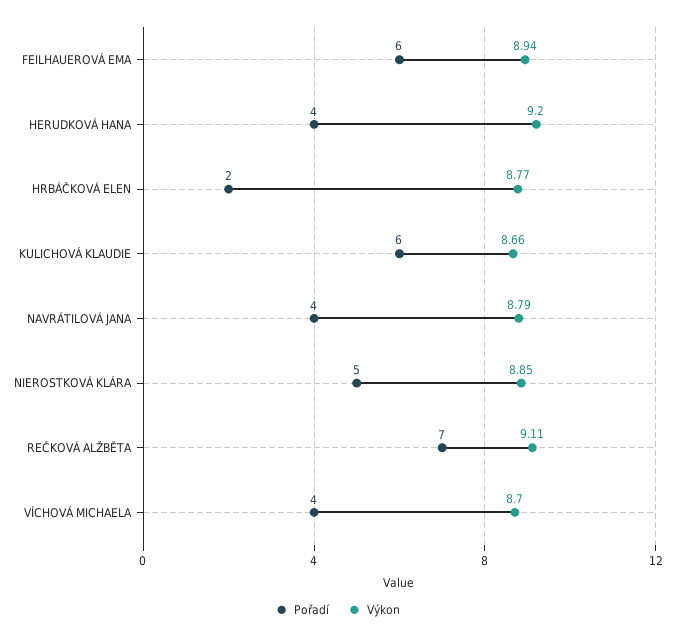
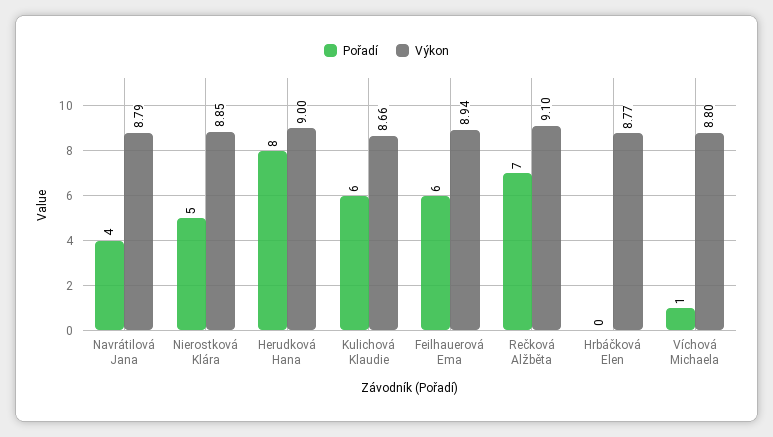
Pořadí, HERUDKOVÁ HANA: 4 -> 8
Výkon, HERUDKOVÁ HANA: 9.2 -> 9
Pořadí, HRBÁČKOVÁ ELEN: 2 -> 0
Výkon, REČKOVÁ ALŽBĚTA: 9.11 -> 9.1
Pořadí, VÍCHOVÁ MICHAELA: 4 -> 1
Výkon, VÍCHOVÁ MICHAELA: 8.7 -> 8.8

